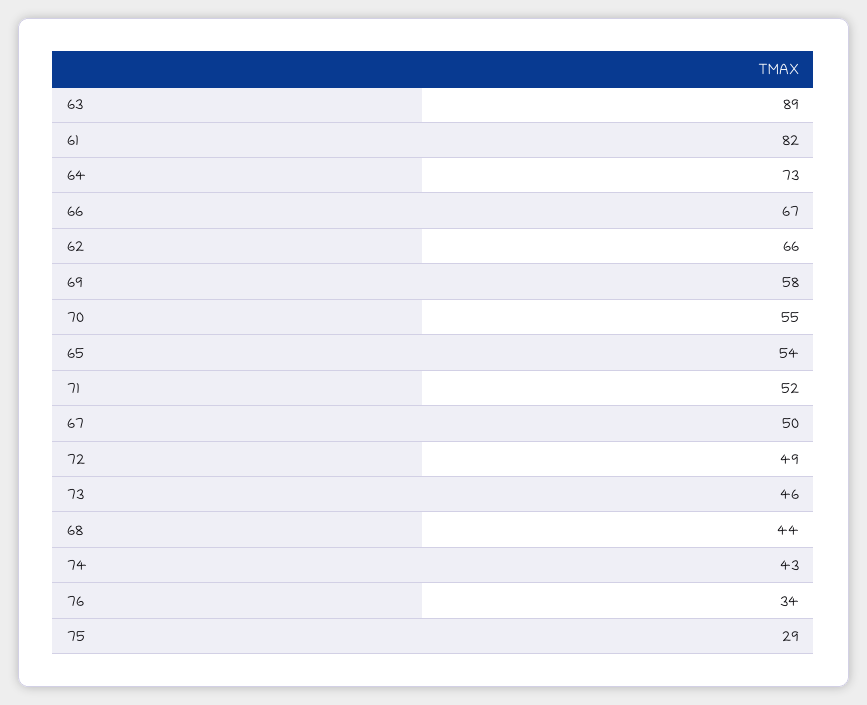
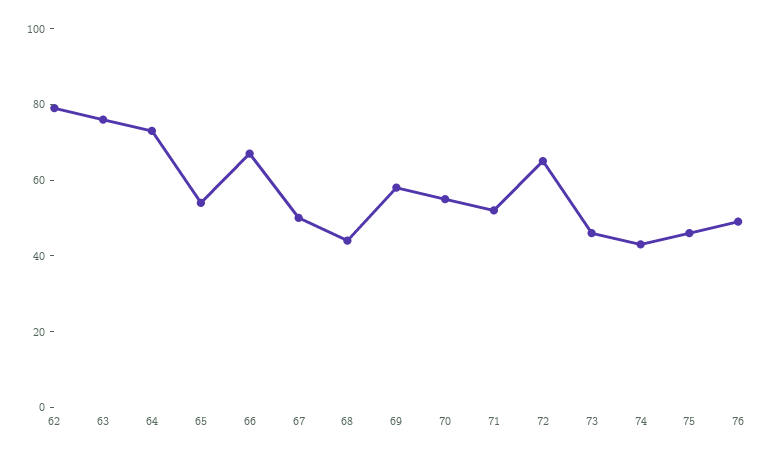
63: 89 -> 75
61: 82 -> none
62: 66 -> 80
72: 49 -> 65
76: 34 -> 50
75: 29 -> 45

